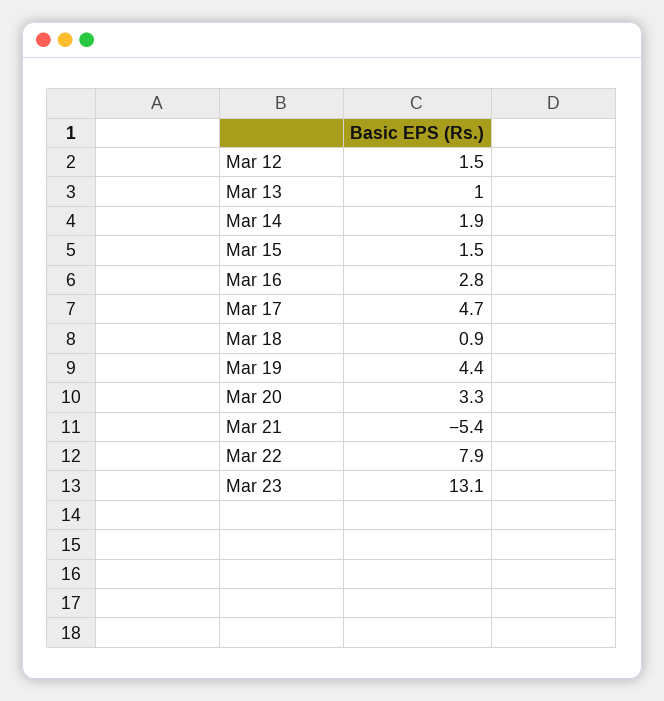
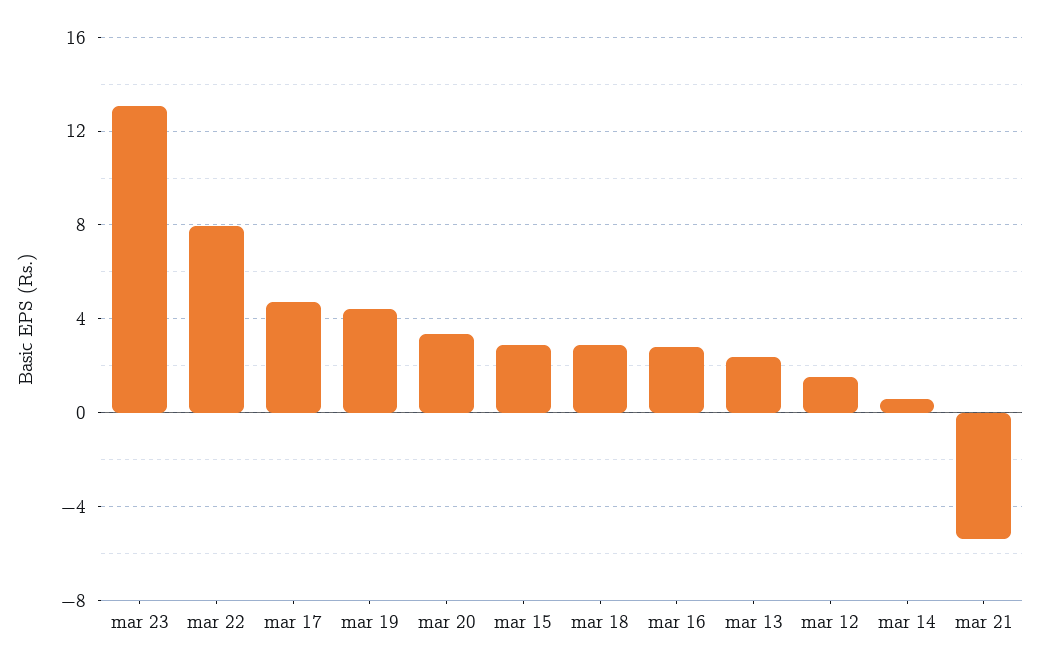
Mar 13: 1 -> 2.5
Mar 14: 1.9 -> 0.5
Mar 15: 1.5 -> 3
Mar 18: 0.9 -> 3

